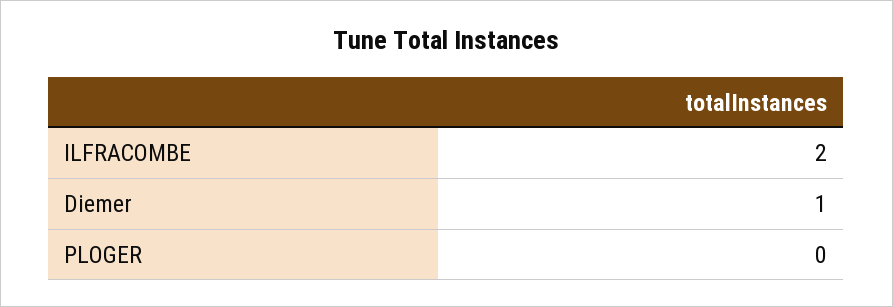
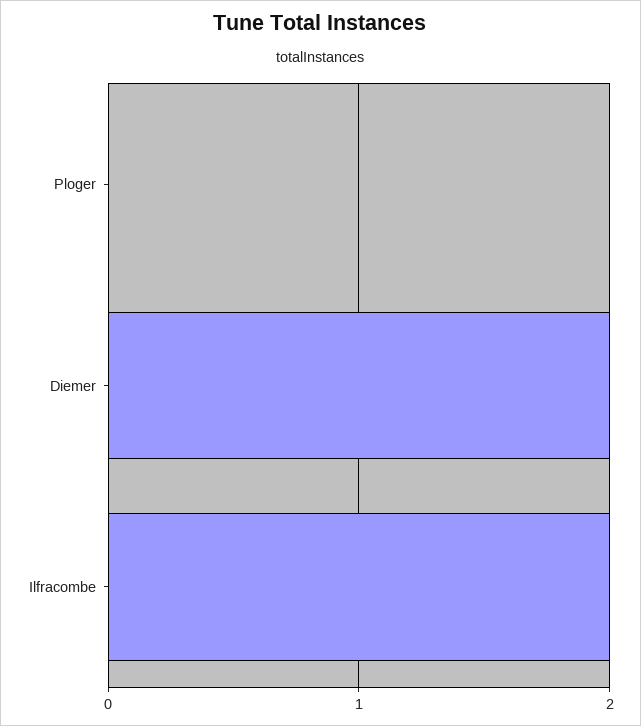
Diemer: 1 -> 2

